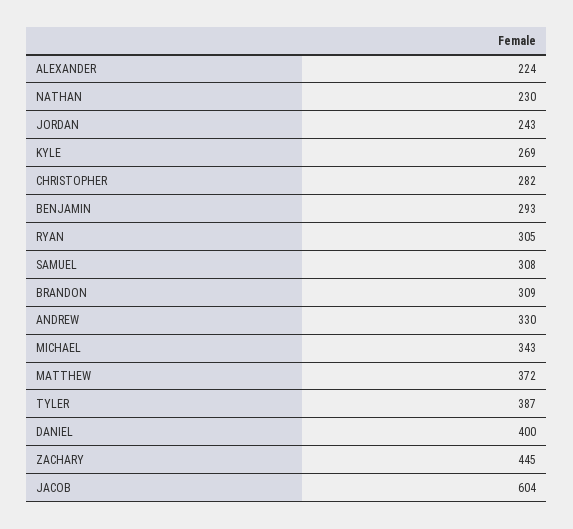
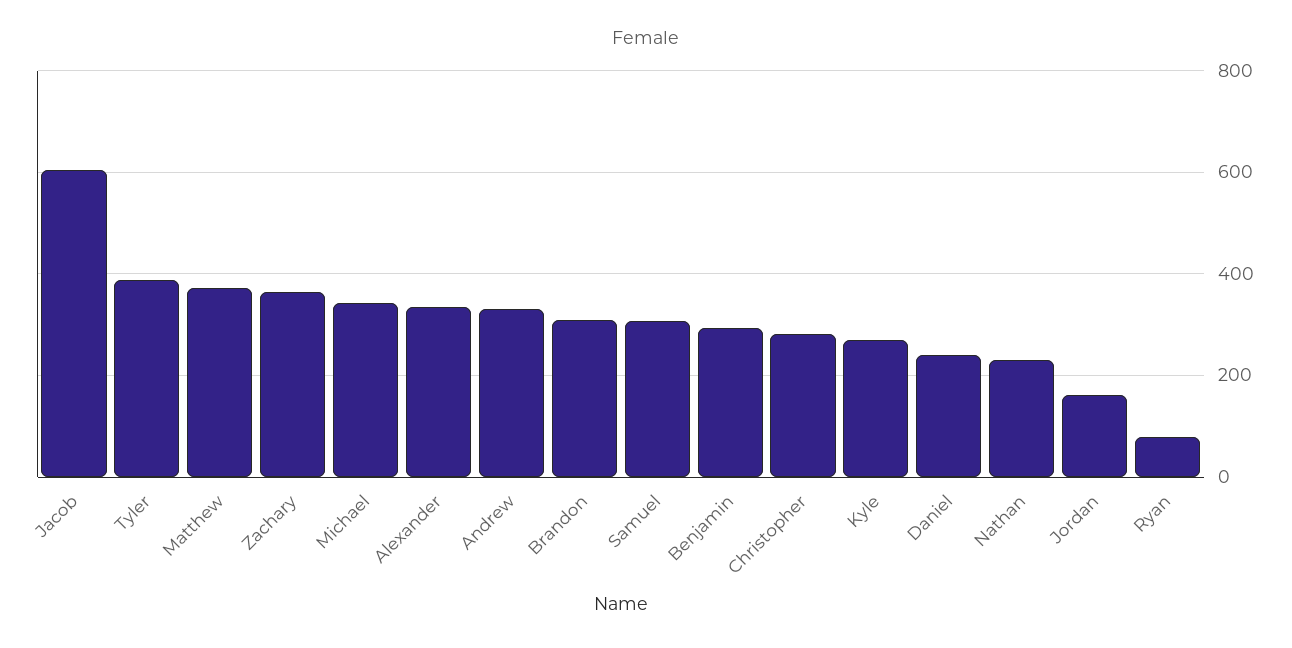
ALEXANDER: 224 -> 340
JORDAN: 243 -> 160
RYAN: 305 -> 80
DANIEL: 400 -> 240
ZACHARY: 445 -> 360

